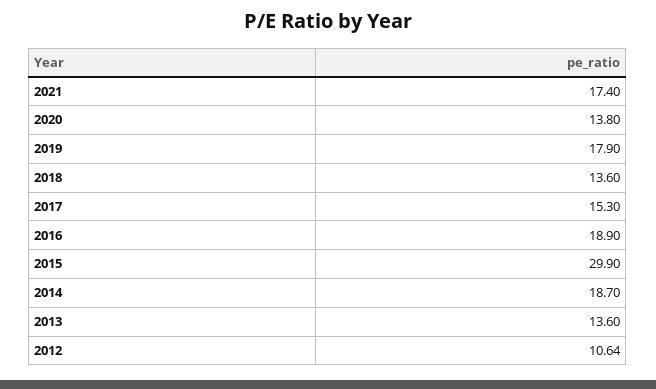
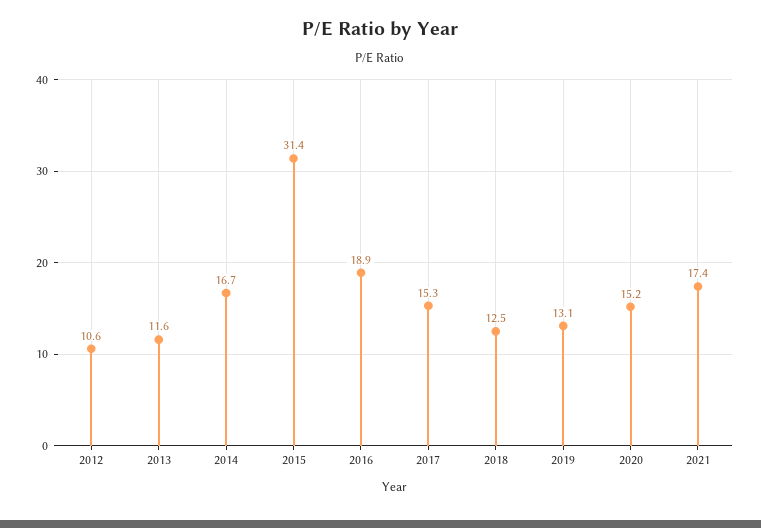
2020: 13.8 -> 15.2
2019: 17.9 -> 13.1
2018: 13.6 -> 12.5
2015: 29.9 -> 31.4
2014: 18.7 -> 16.7
2013: 13.6 -> 11.6

